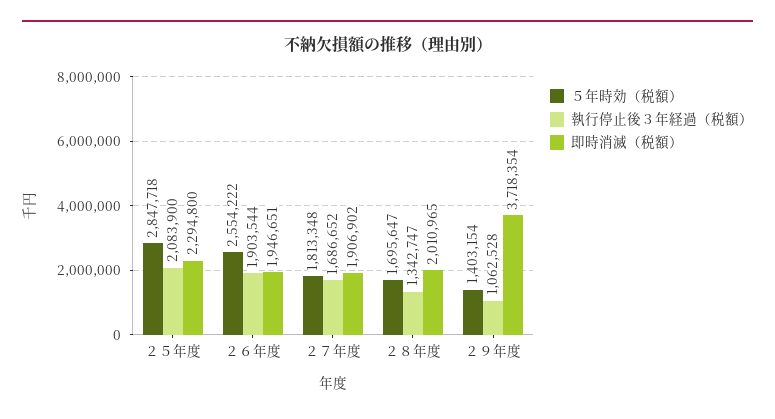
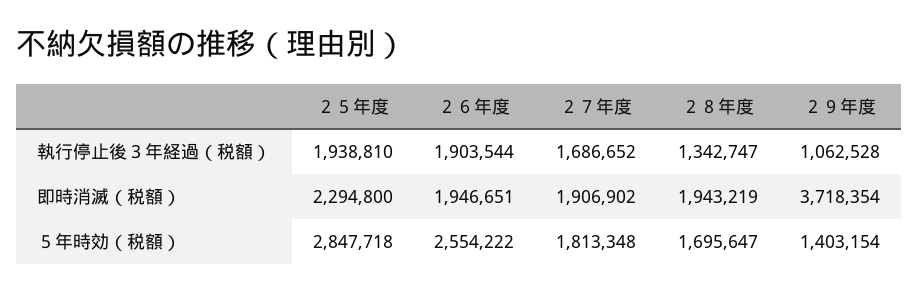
執行停止後３年経過（税額）, ２５年度: 2083900 -> 1938810
即時消滅（税額）, ２８年度: 2010965 -> 1943219

